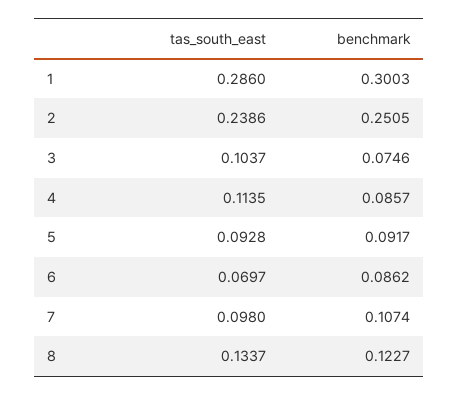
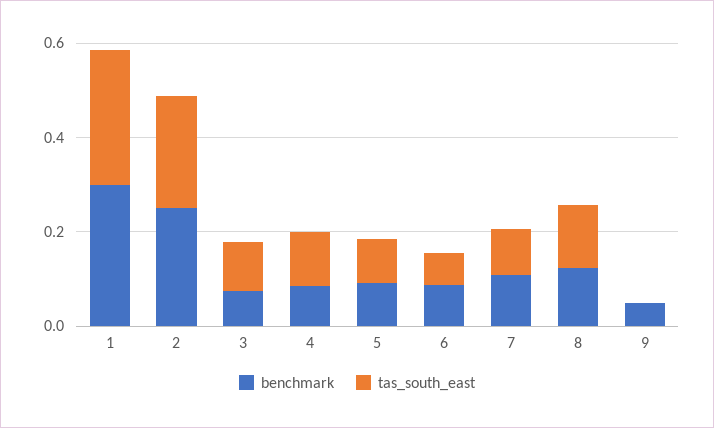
benchmark, 9: none -> 0.05
tas_south_east, 9: none -> 0

